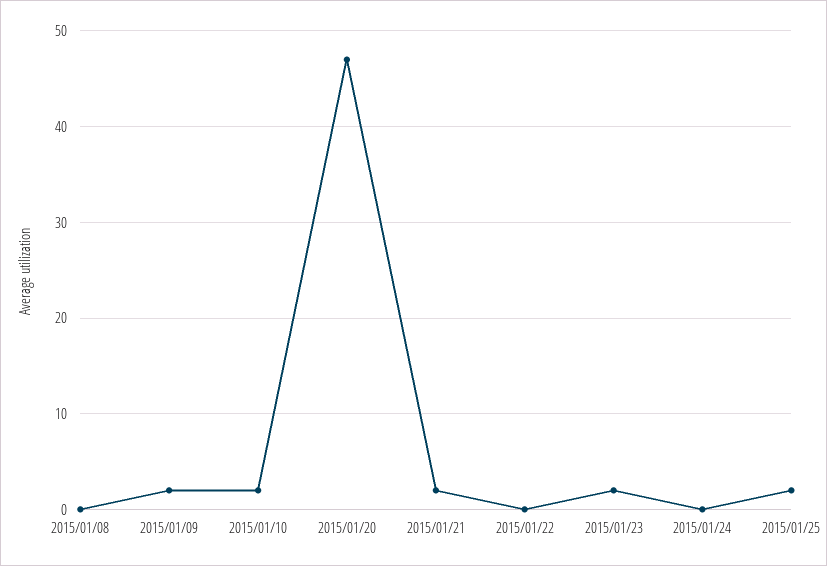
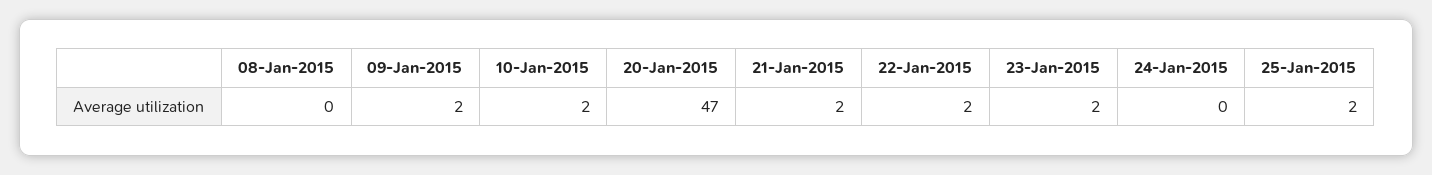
2015/01/22: 0 -> 2

